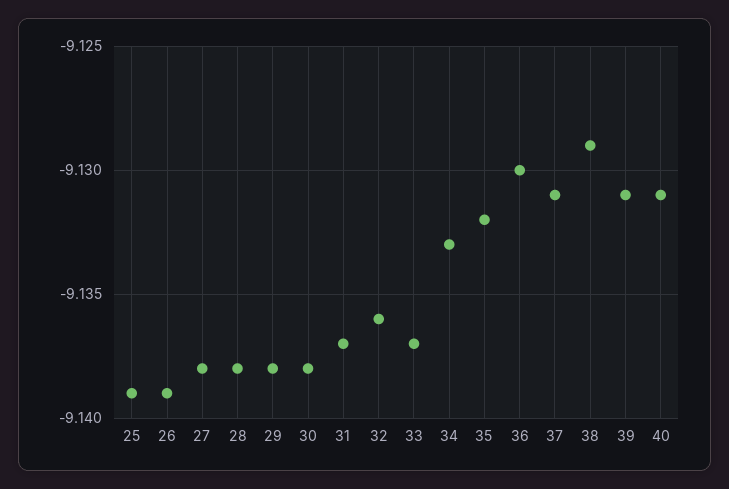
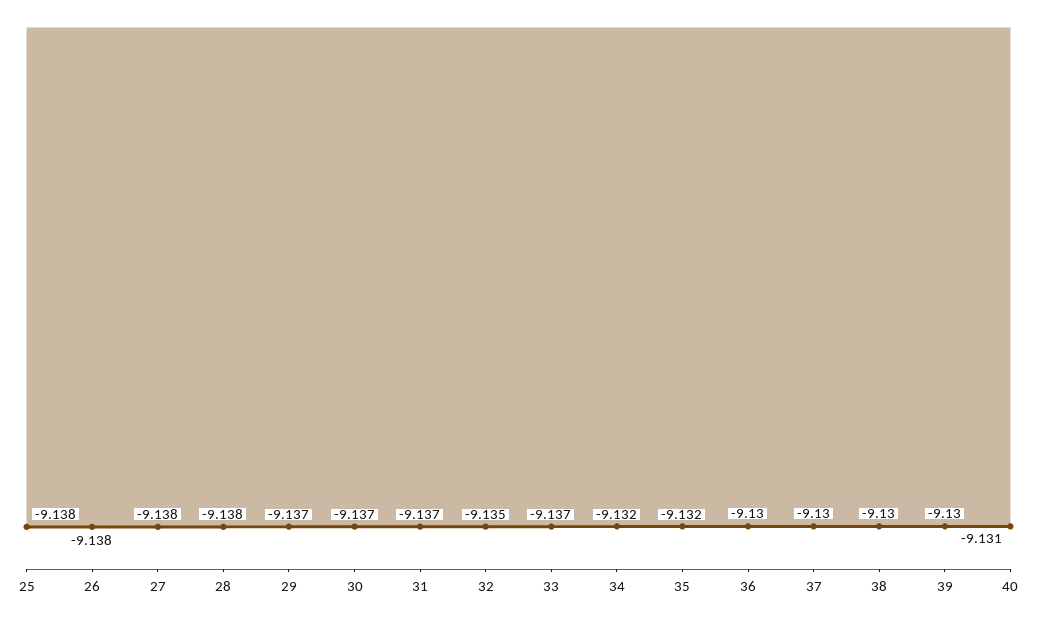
25: -9.139 -> -9.138
26: -9.139 -> -9.138
29: -9.138 -> -9.137
30: -9.138 -> -9.137
32: -9.136 -> -9.135
34: -9.133 -> -9.132
37: -9.131 -> -9.13
38: -9.129 -> -9.13
39: -9.131 -> -9.13

